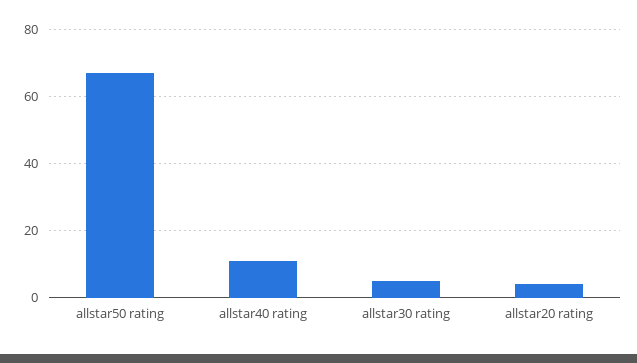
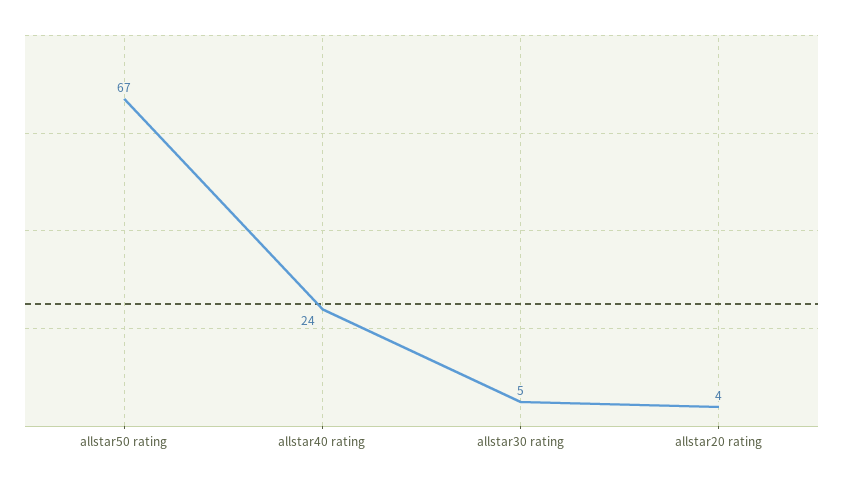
allstar40 rating: 10 -> 24

